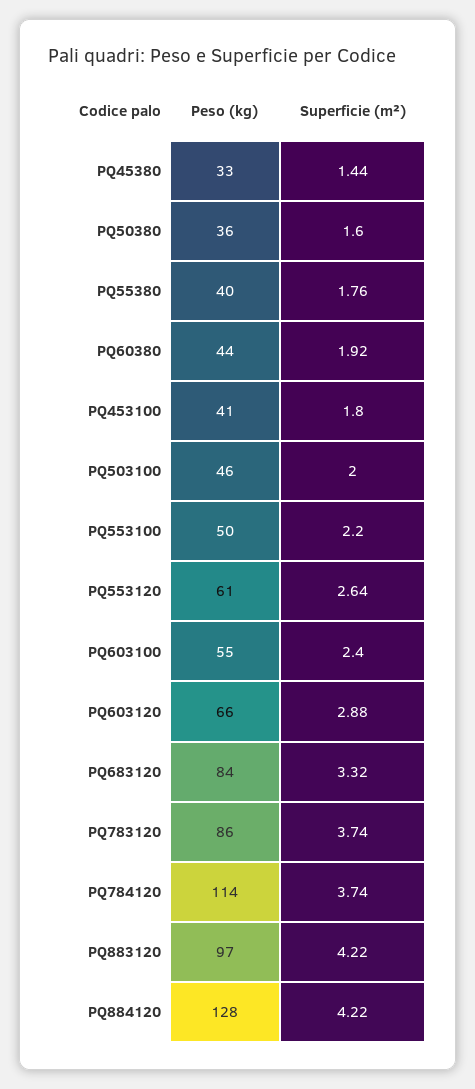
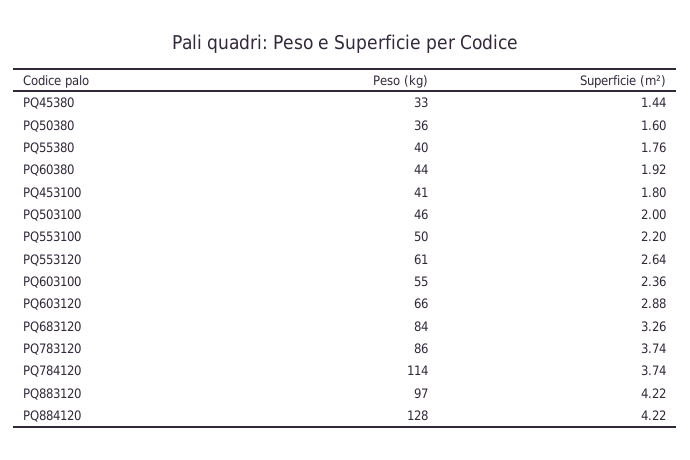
Superficie (m²), PQ603100: 2.4 -> 2.36
Superficie (m²), PQ683120: 3.32 -> 3.26

